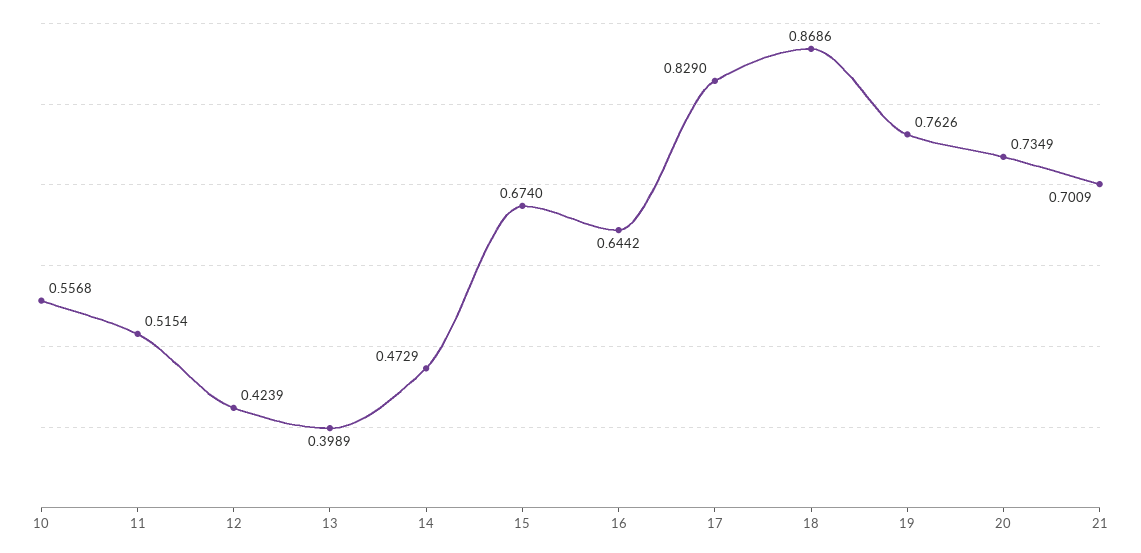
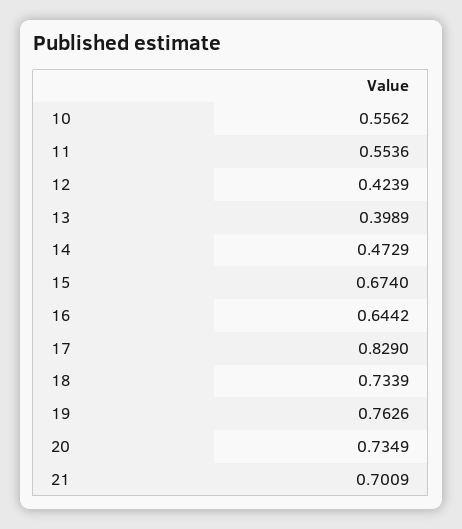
10: 0.5568 -> 0.5562
11: 0.5154 -> 0.5536
18: 0.8686 -> 0.7339

